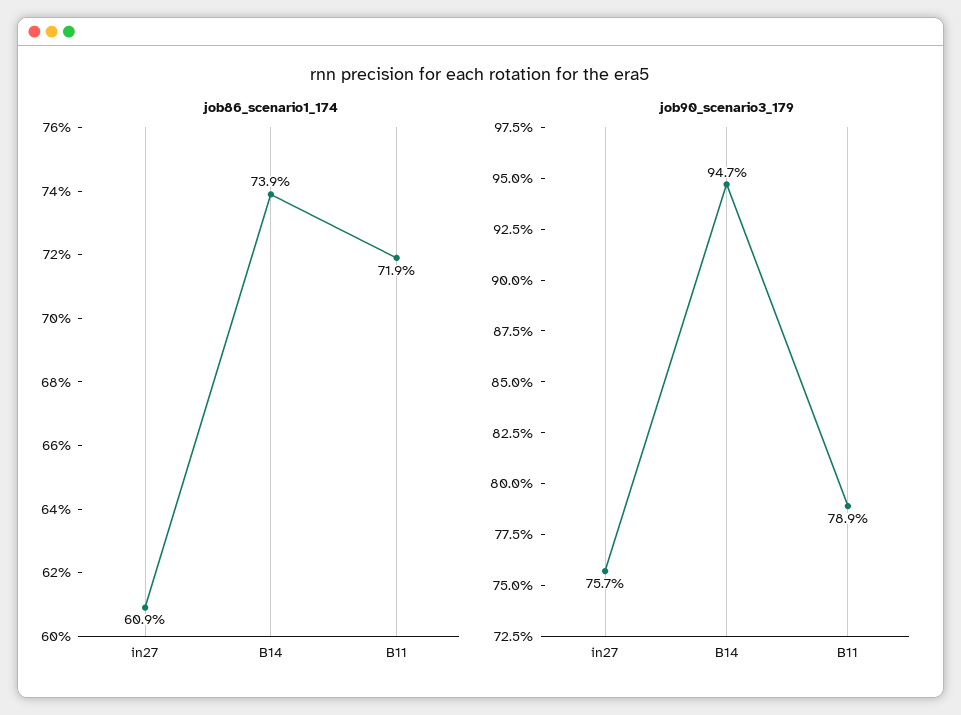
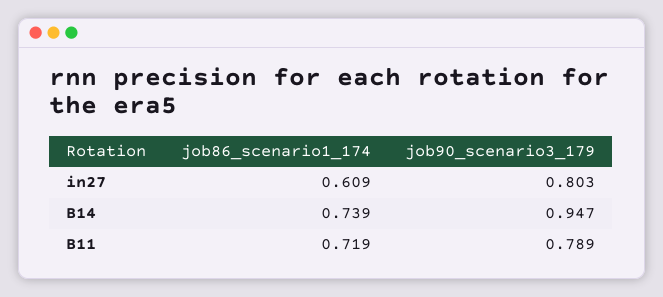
job90_scenario3_179, in27: 0.757 -> 0.803

